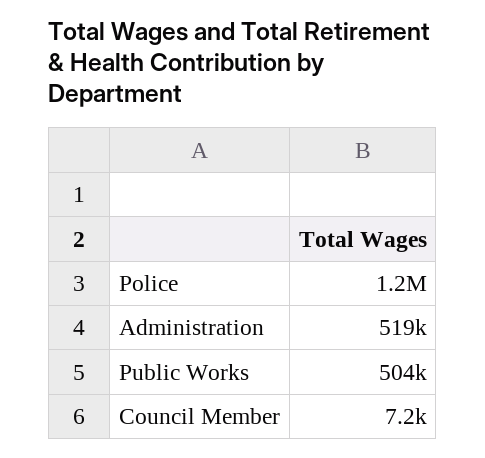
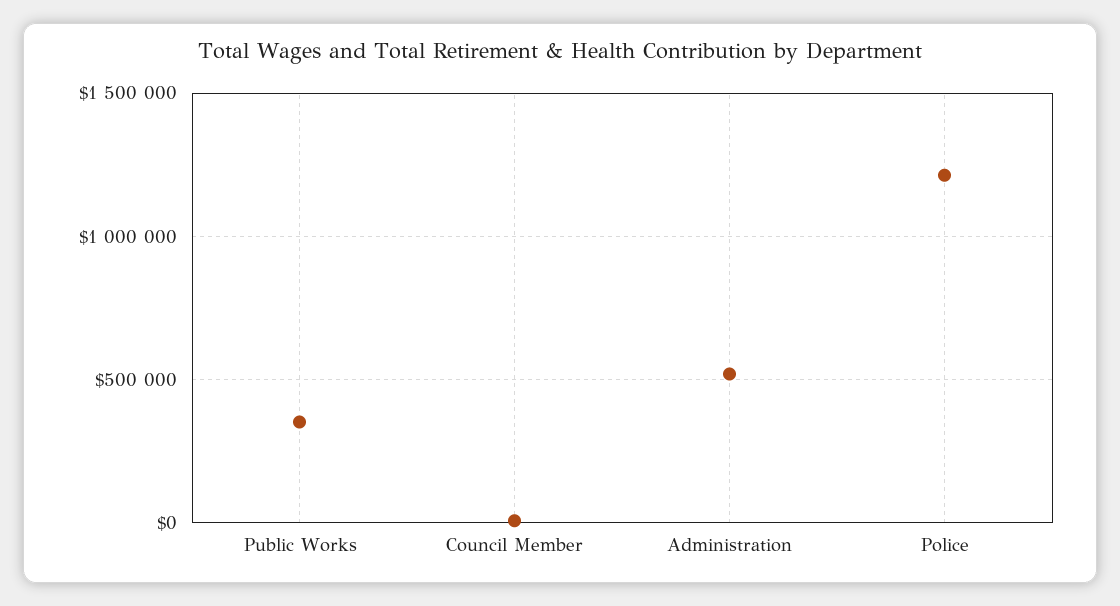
Public Works: 504000 -> 350000

